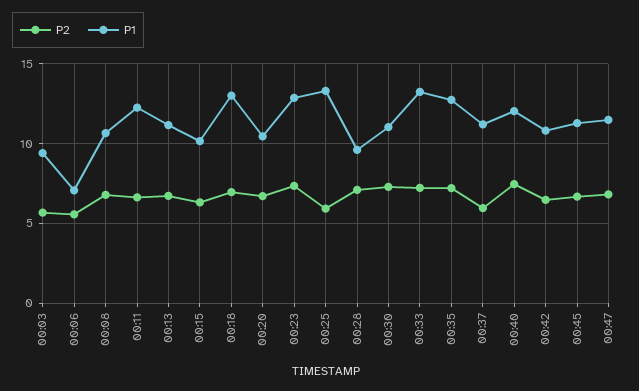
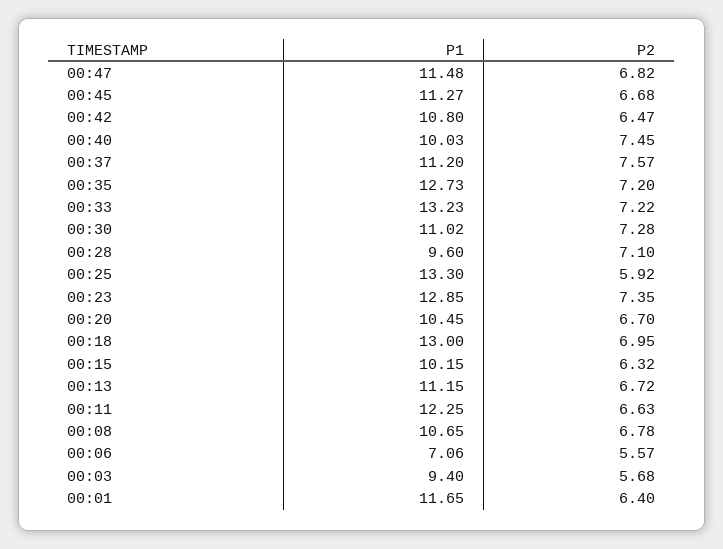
P2, 00:37: 6 -> 7.57
P1, 00:40: 12 -> 10.03
P1, 00:01: none -> 11.65
P2, 00:01: none -> 6.4

